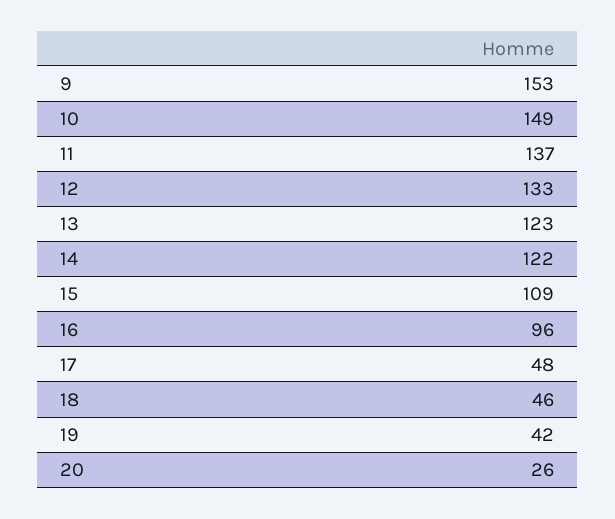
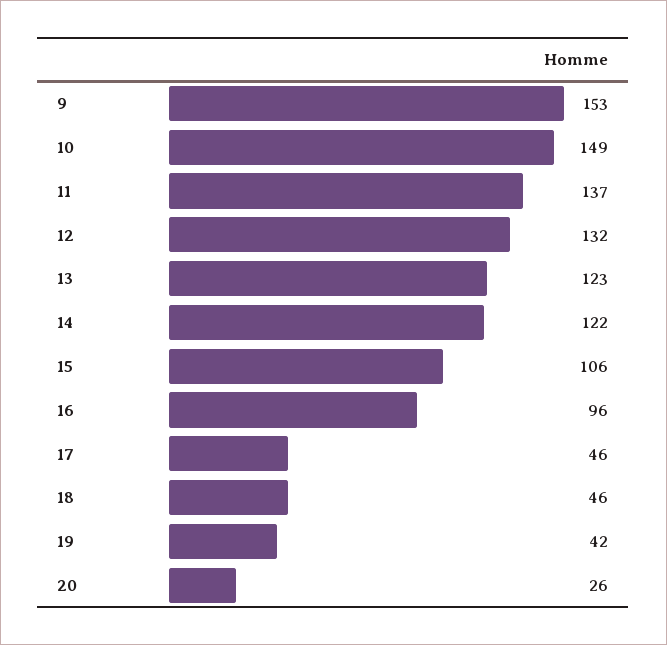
12: 133 -> 132
15: 109 -> 106
17: 48 -> 46

